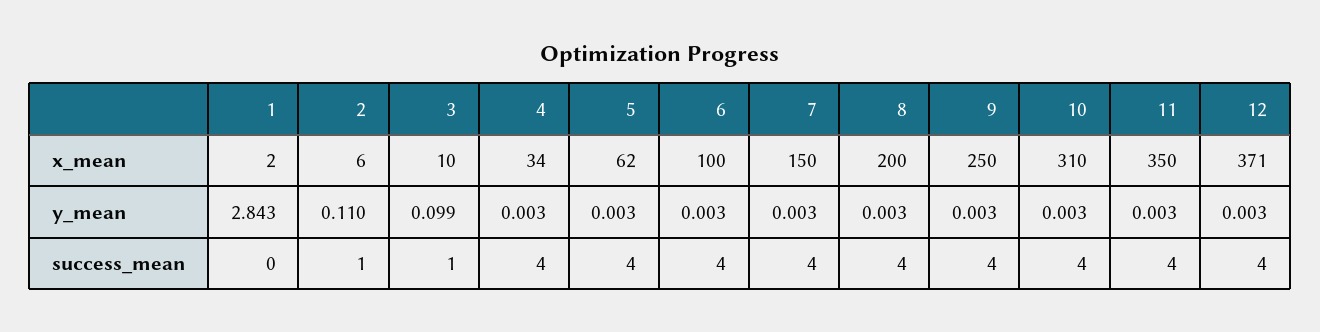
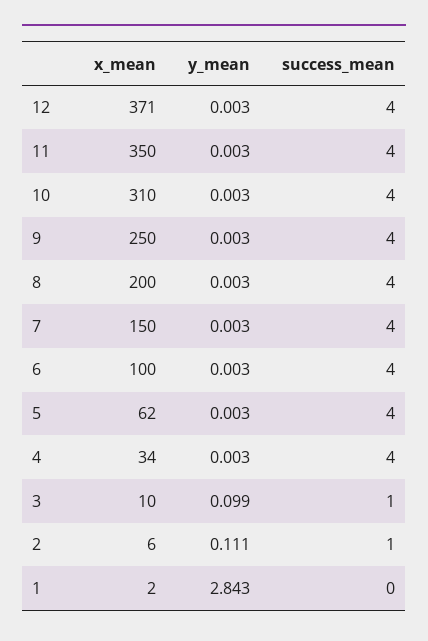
2, y_mean: 0.11 -> 0.111

